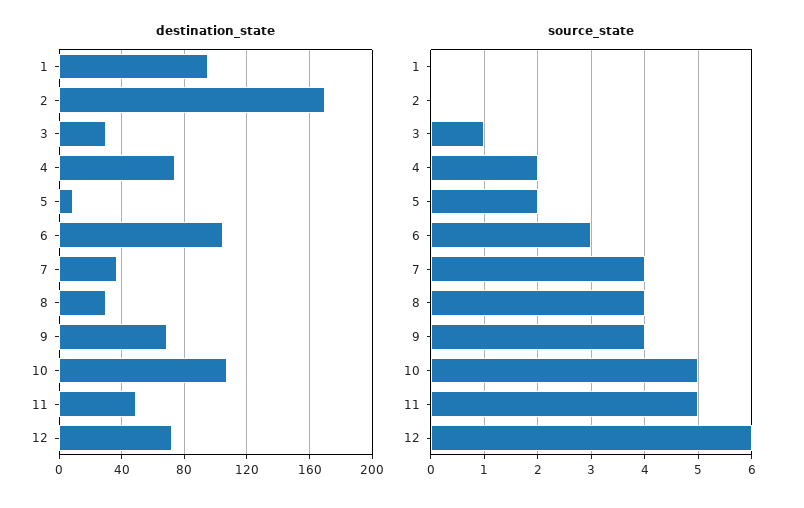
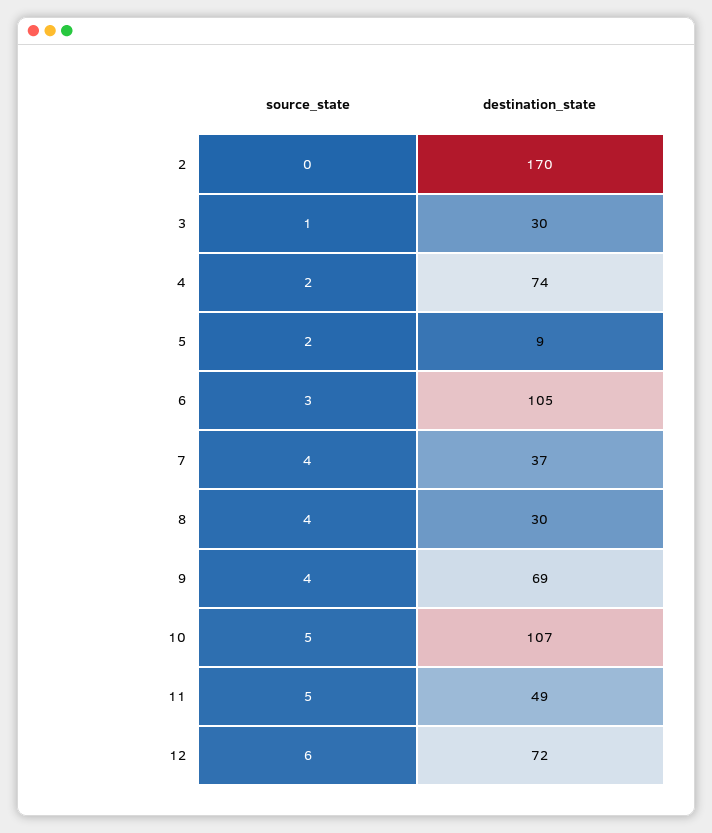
destination_state, 1: 95 -> none
source_state, 1: 0 -> none

